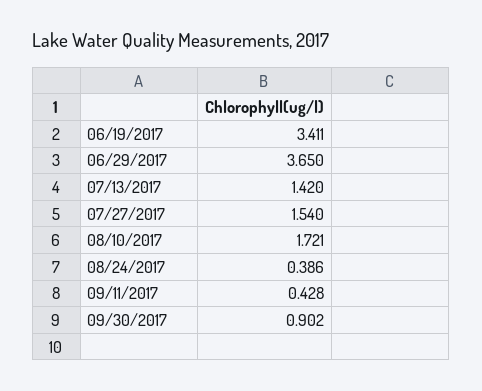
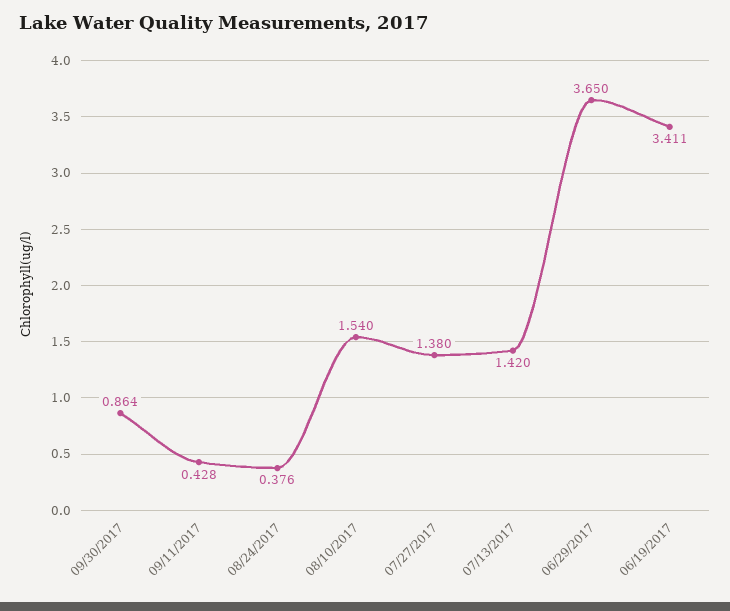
07/27/2017: 1.54 -> 1.38
08/10/2017: 1.721 -> 1.54
08/24/2017: 0.386 -> 0.376
09/30/2017: 0.902 -> 0.864

